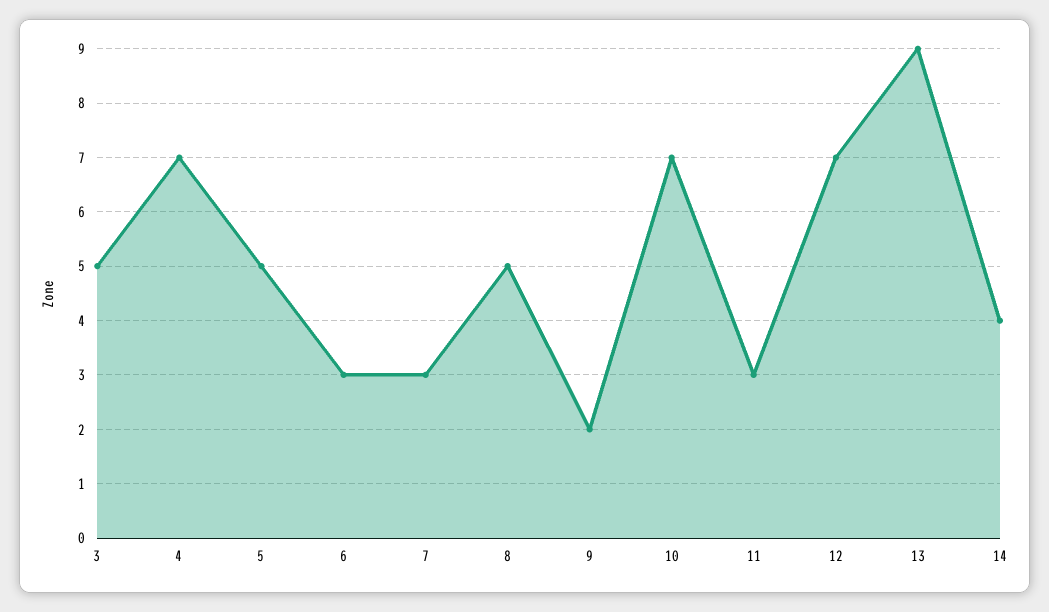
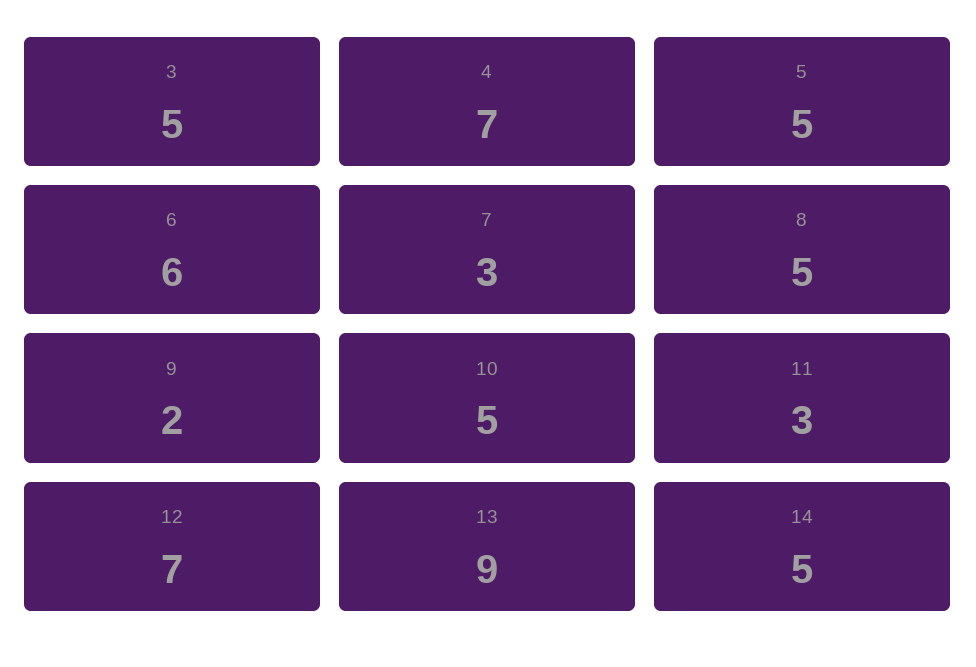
6: 3 -> 6
10: 7 -> 5
14: 4 -> 5

